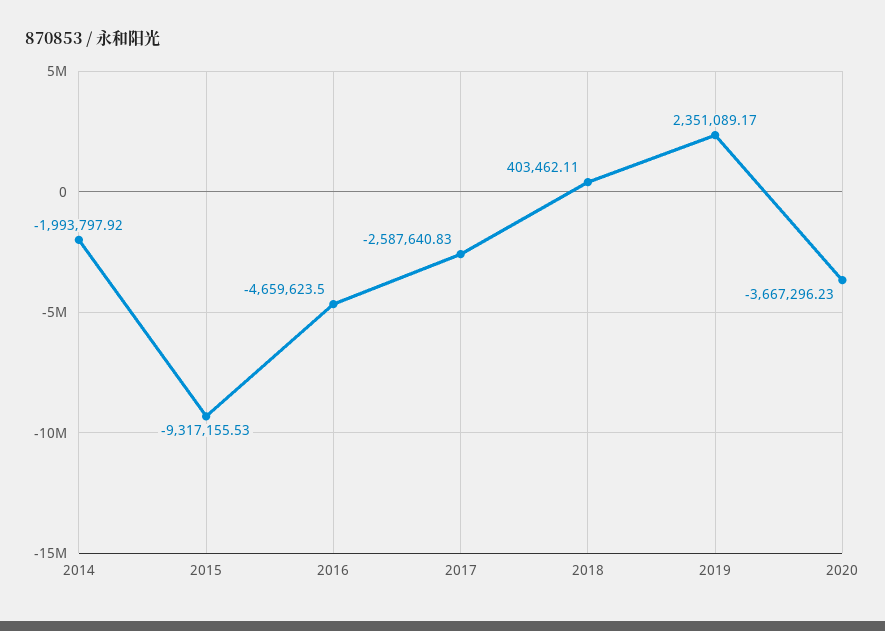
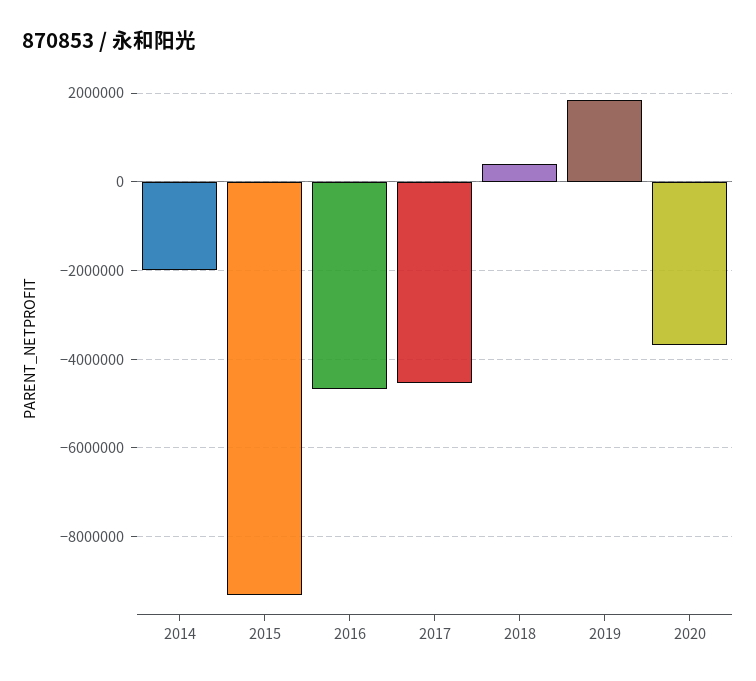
2017: -2587640.83 -> -4600000
2019: 2351089.17 -> 1800000

